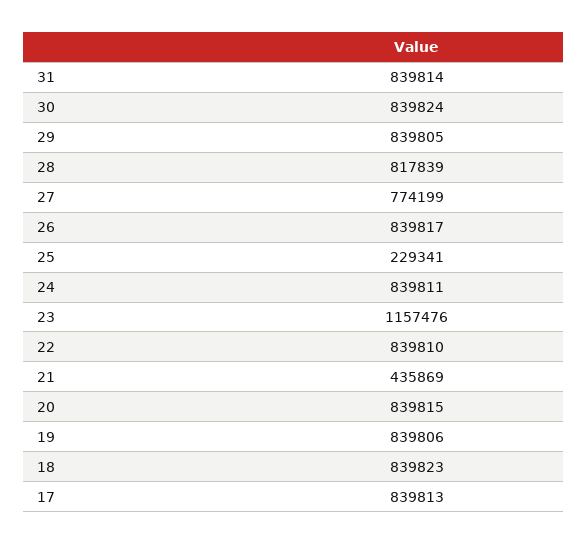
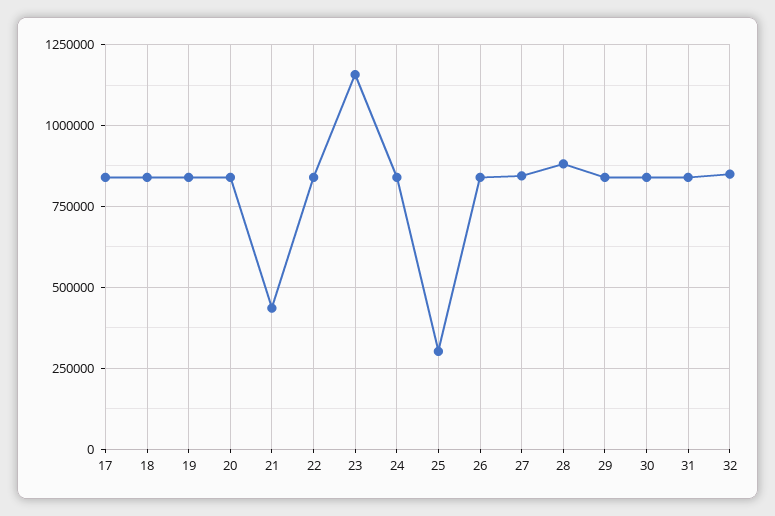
28: 817839 -> 875000
27: 774199 -> 850000
25: 229341 -> 300000
32: none -> 850000

